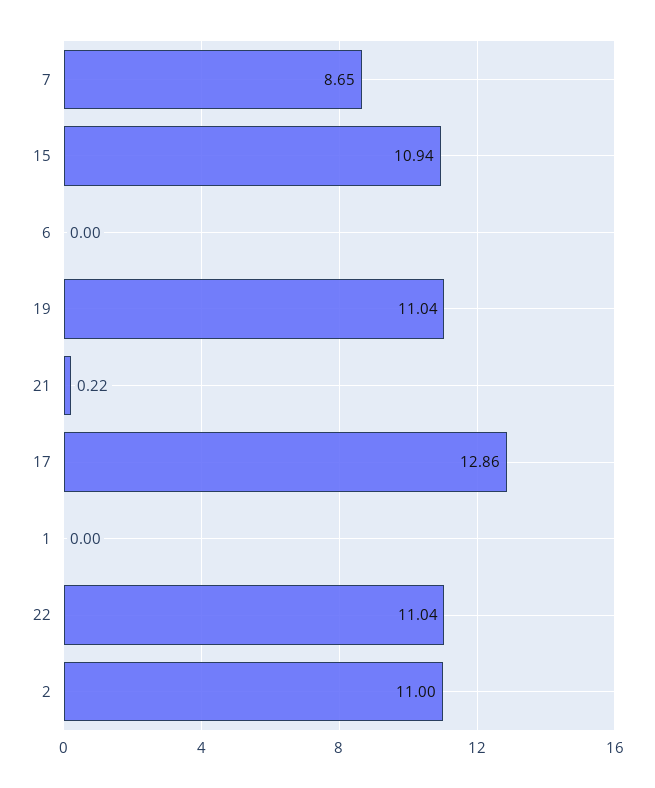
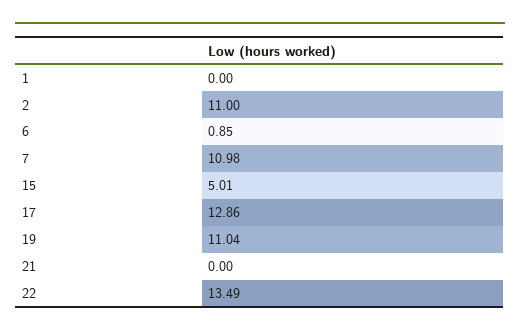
7: 8.65 -> 10.98
15: 10.94 -> 5.01
6: 0 -> 0.85
21: 0.22 -> 0
22: 11.04 -> 13.49

